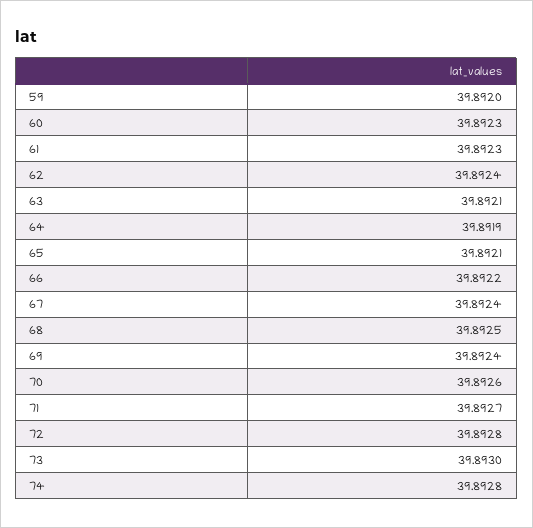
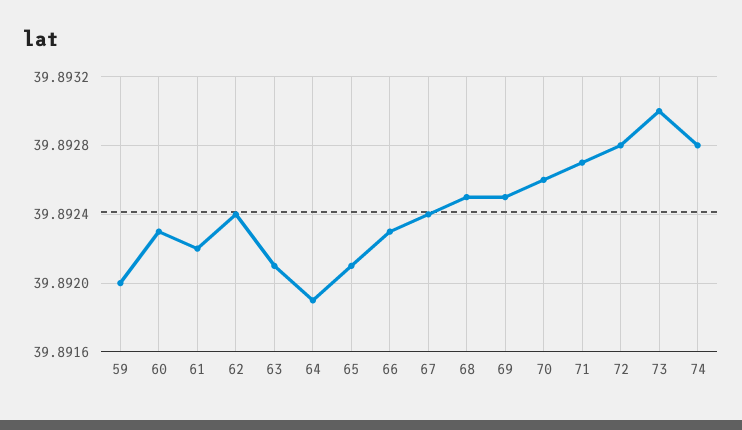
61: 39.8923 -> 39.8922
66: 39.8922 -> 39.8923
69: 39.8924 -> 39.8925

